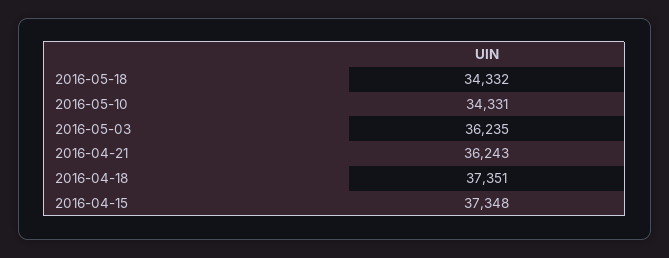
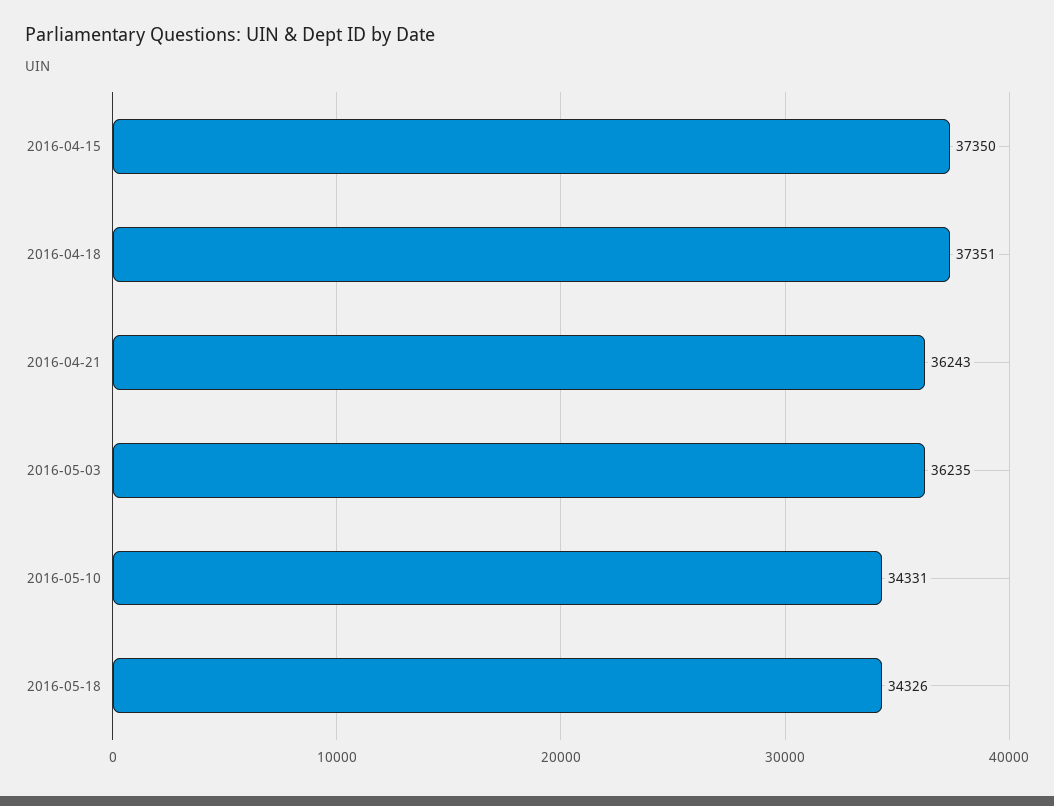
2016-05-18: 34332 -> 34326
2016-04-15: 37348 -> 37350

